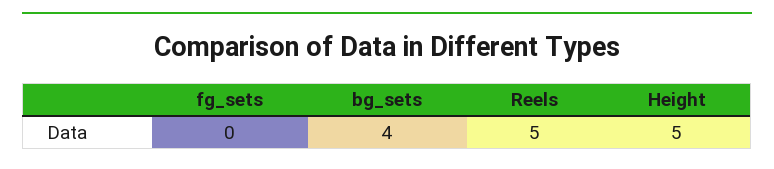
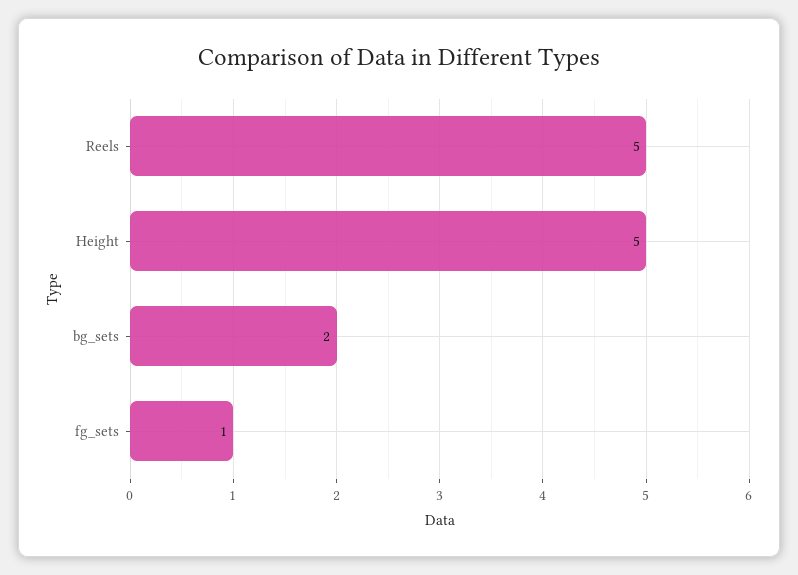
fg_sets: 0 -> 1
bg_sets: 4 -> 2

